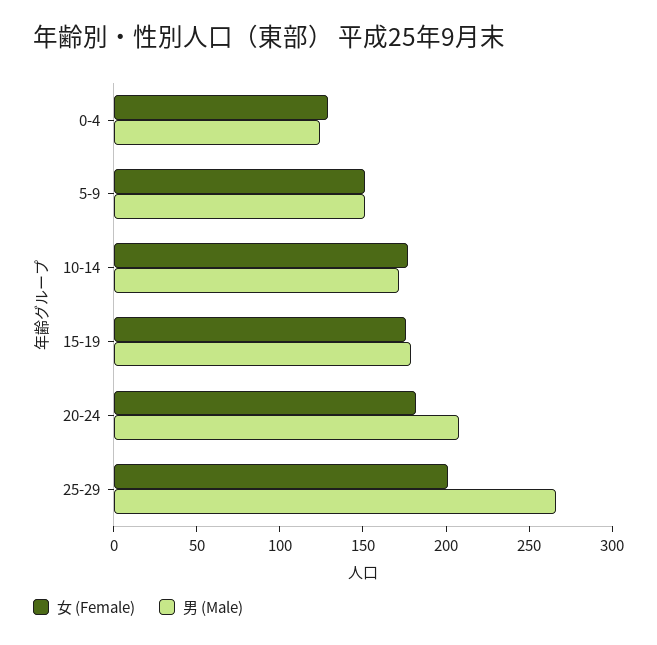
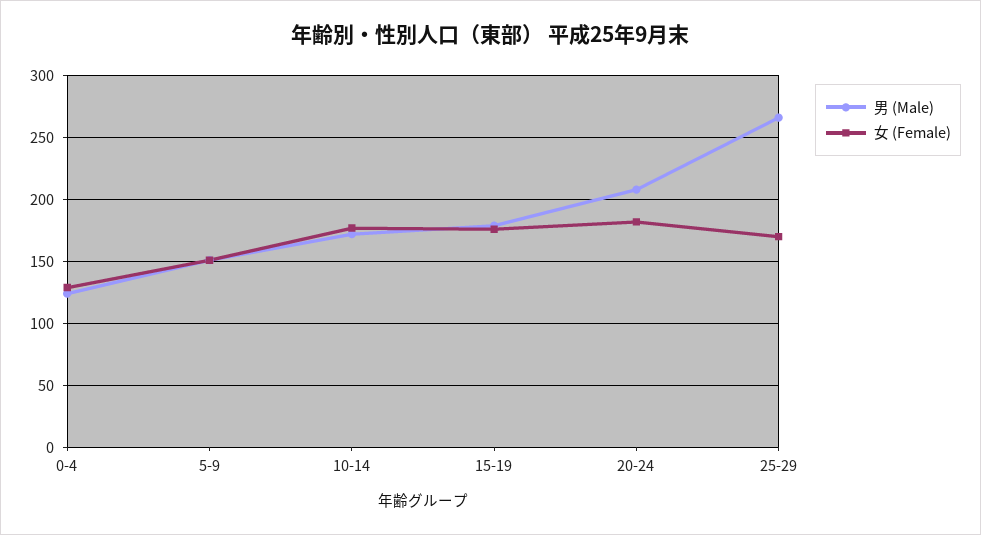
女 (Female), 25-29: 200 -> 170

